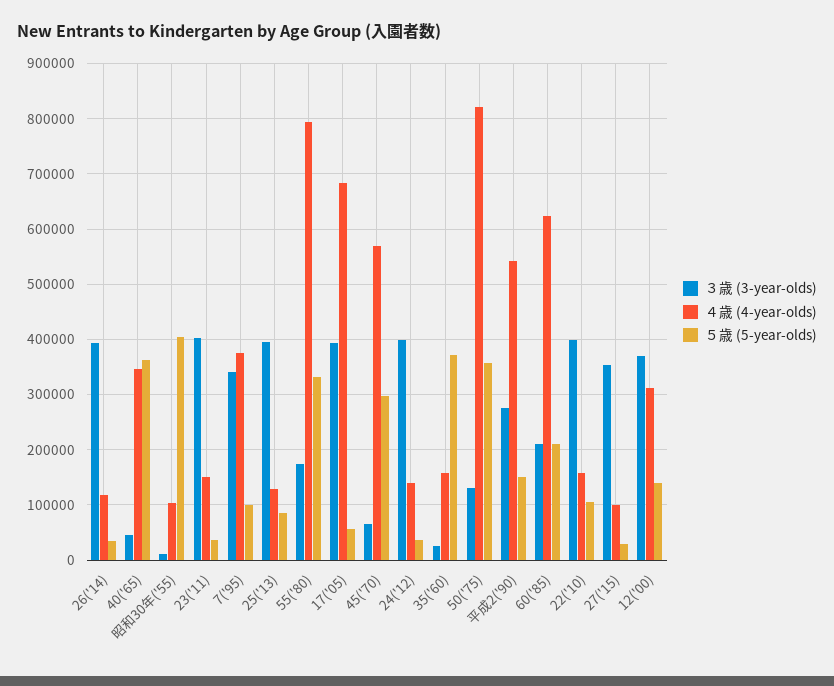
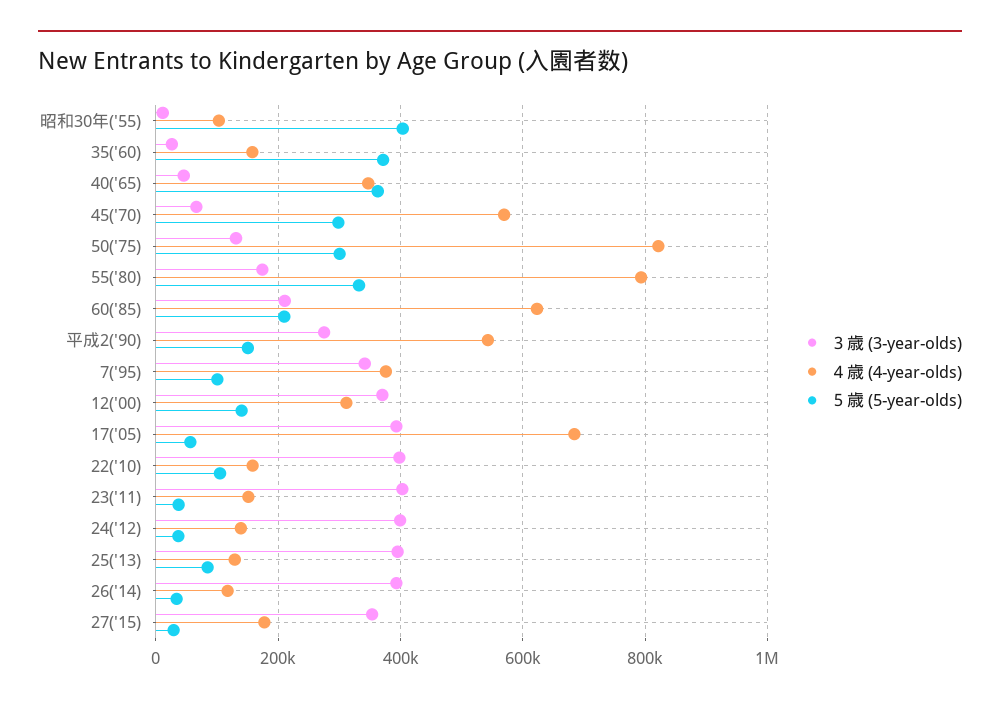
５歳 (5-year-olds), 50('75): 360000 -> 300000
４歳 (4-year-olds), 27('15): 100000 -> 180000

